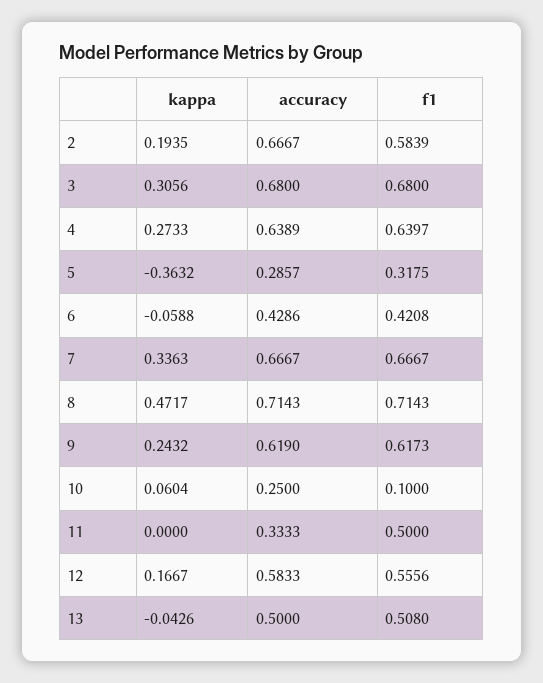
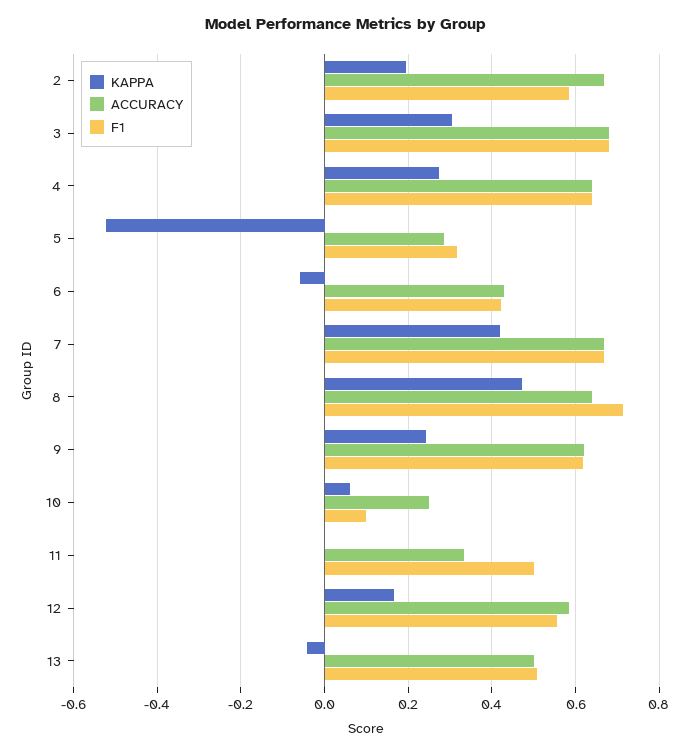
kappa, 5: -0.3632 -> -0.52
kappa, 7: 0.3363 -> 0.42
accuracy, 8: 0.7143 -> 0.64

